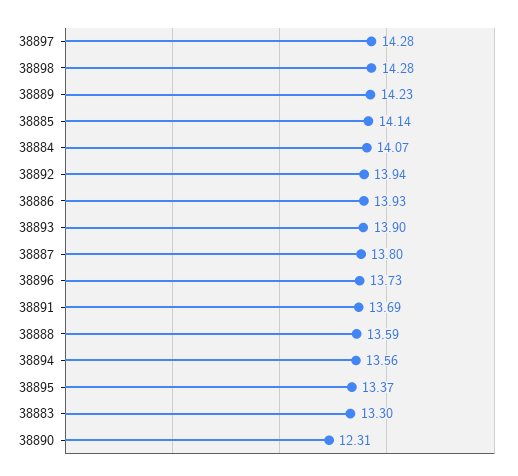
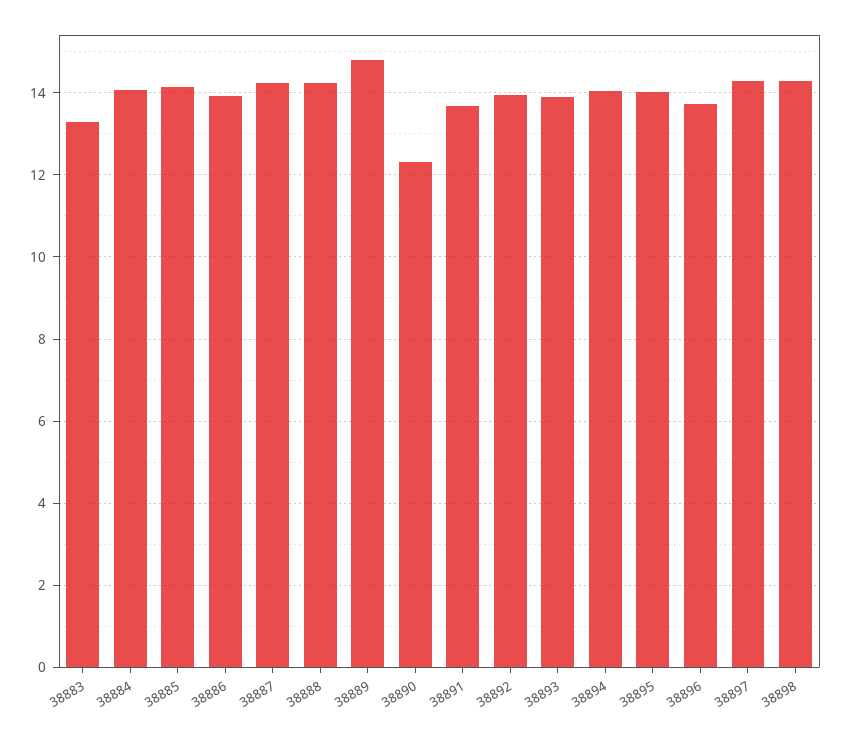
38889: 14.23 -> 14.8
38887: 13.8 -> 14.2
38888: 13.59 -> 14.2
38894: 13.56 -> 14
38895: 13.37 -> 14

